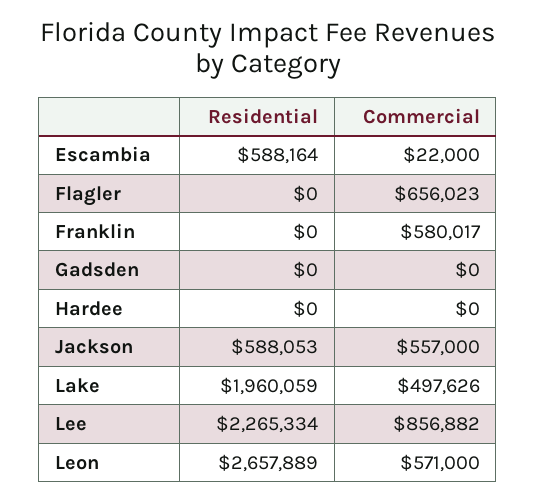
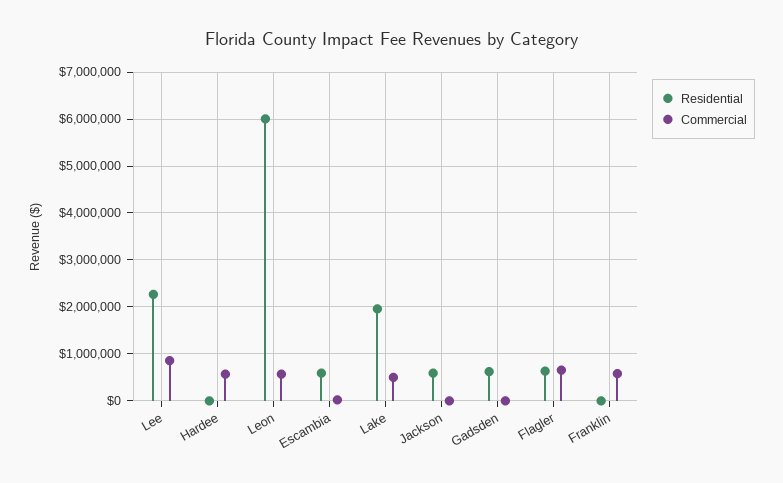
Residential, Flagler: 0 -> 600000
Residential, Gadsden: 0 -> 600000
Commercial, Hardee: 0 -> 600000
Commercial, Jackson: 557000 -> 0
Residential, Leon: 2657889 -> 6000000

